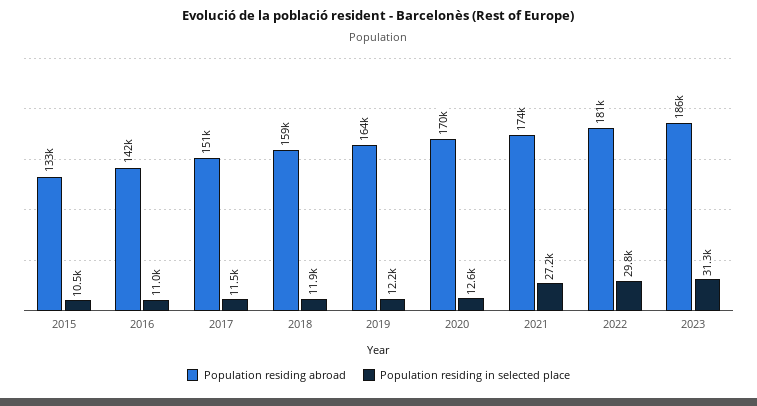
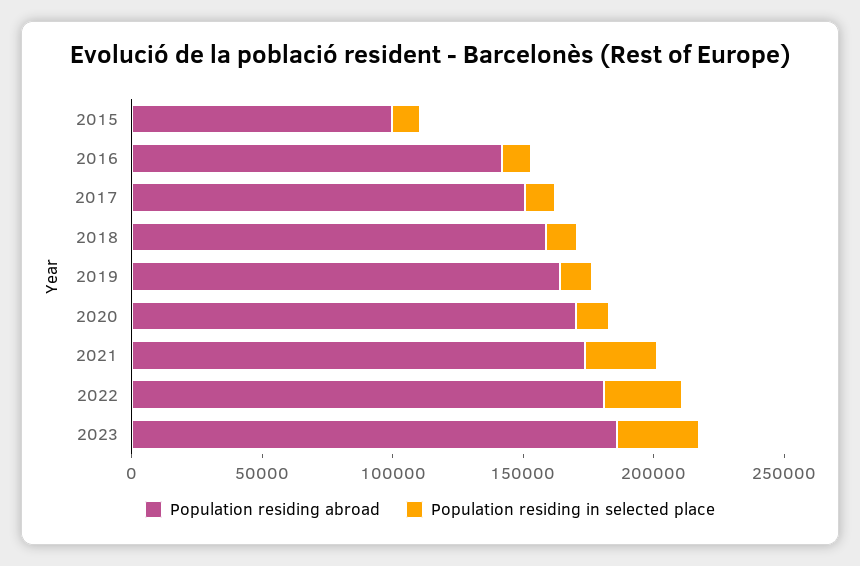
Population residing abroad, 2015: 133000 -> 100000

